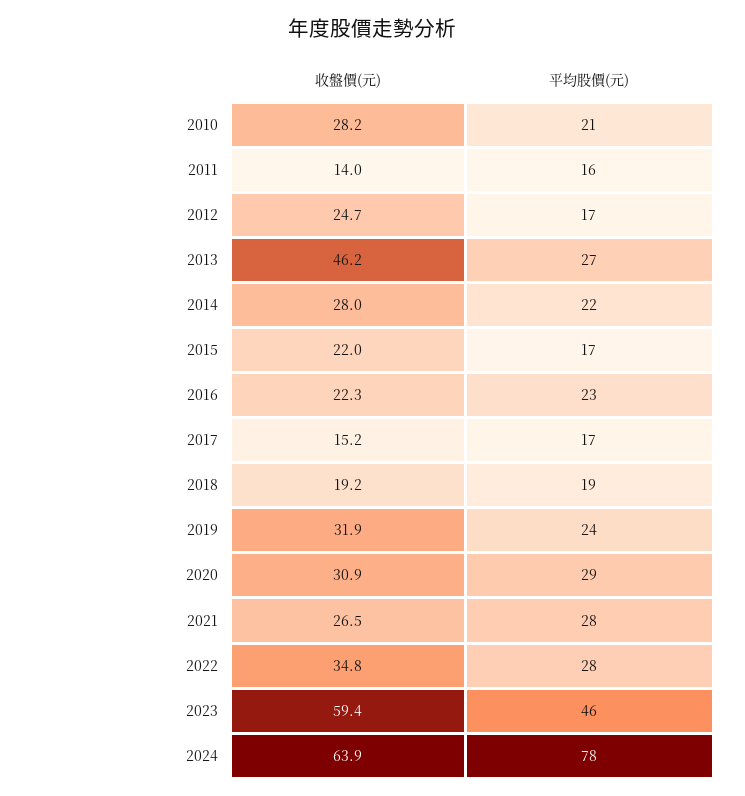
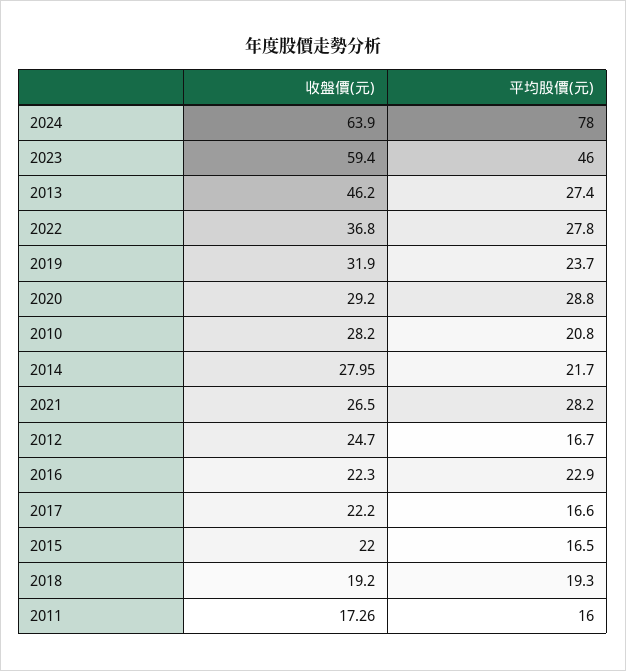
收盤價(元), 2011: 14 -> 17.26
收盤價(元), 2017: 15.2 -> 22.2
收盤價(元), 2020: 30.9 -> 29.2
收盤價(元), 2022: 34.8 -> 36.8

